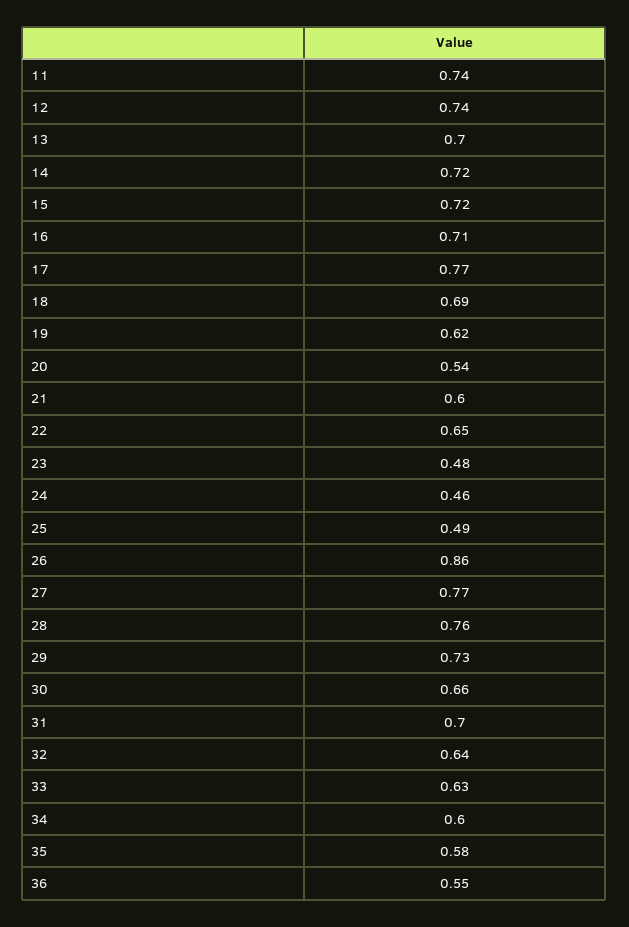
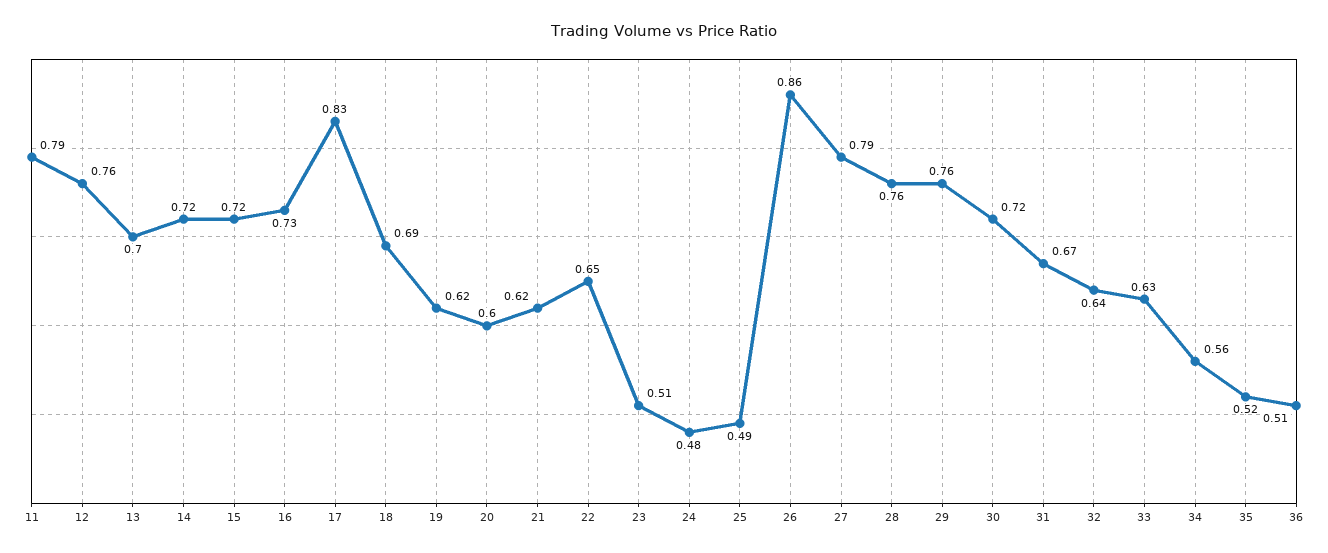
11: 0.74 -> 0.79
12: 0.74 -> 0.76
16: 0.71 -> 0.73
17: 0.77 -> 0.83
20: 0.54 -> 0.6
21: 0.6 -> 0.62
23: 0.48 -> 0.51
24: 0.46 -> 0.48
27: 0.77 -> 0.79
29: 0.73 -> 0.76
30: 0.66 -> 0.72
31: 0.7 -> 0.67
34: 0.6 -> 0.56
35: 0.58 -> 0.52
36: 0.55 -> 0.51

